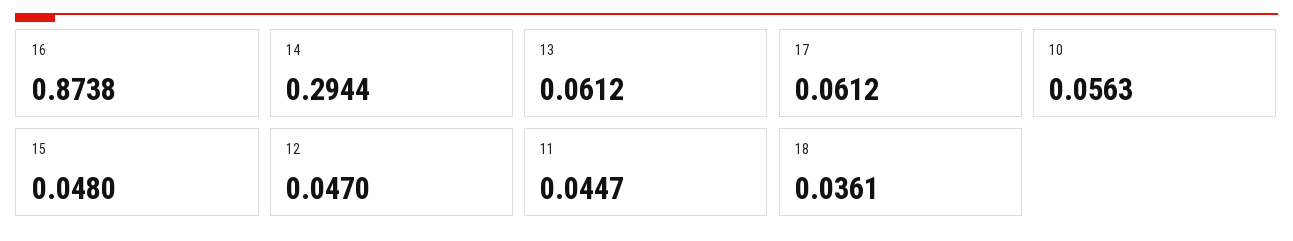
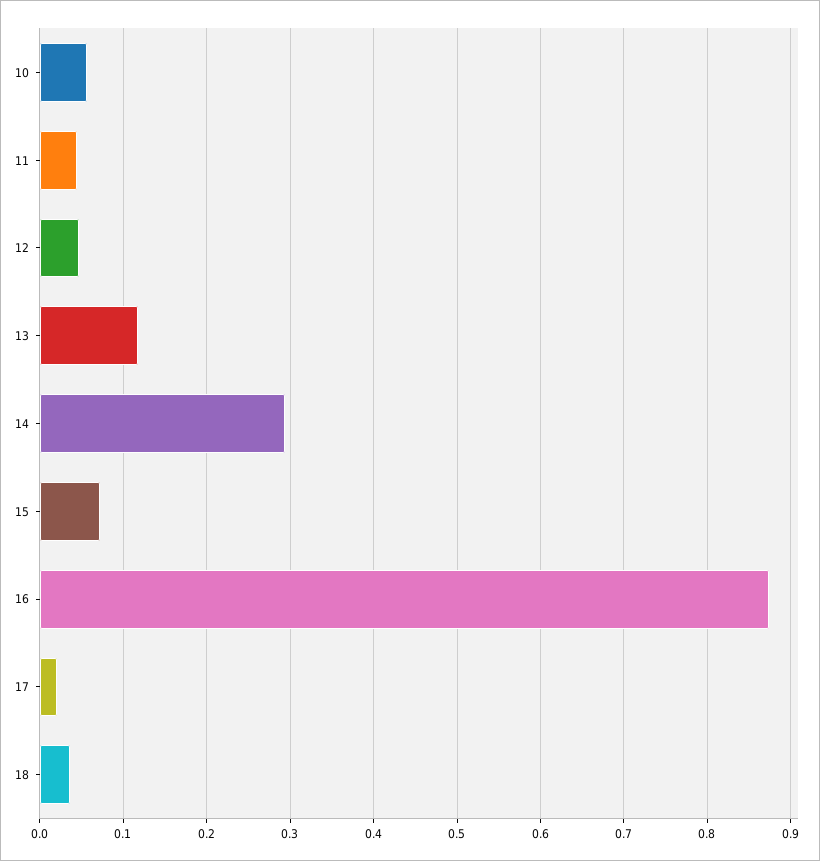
13: 0.0612 -> 0.12
17: 0.0612 -> 0.02
15: 0.048 -> 0.07

